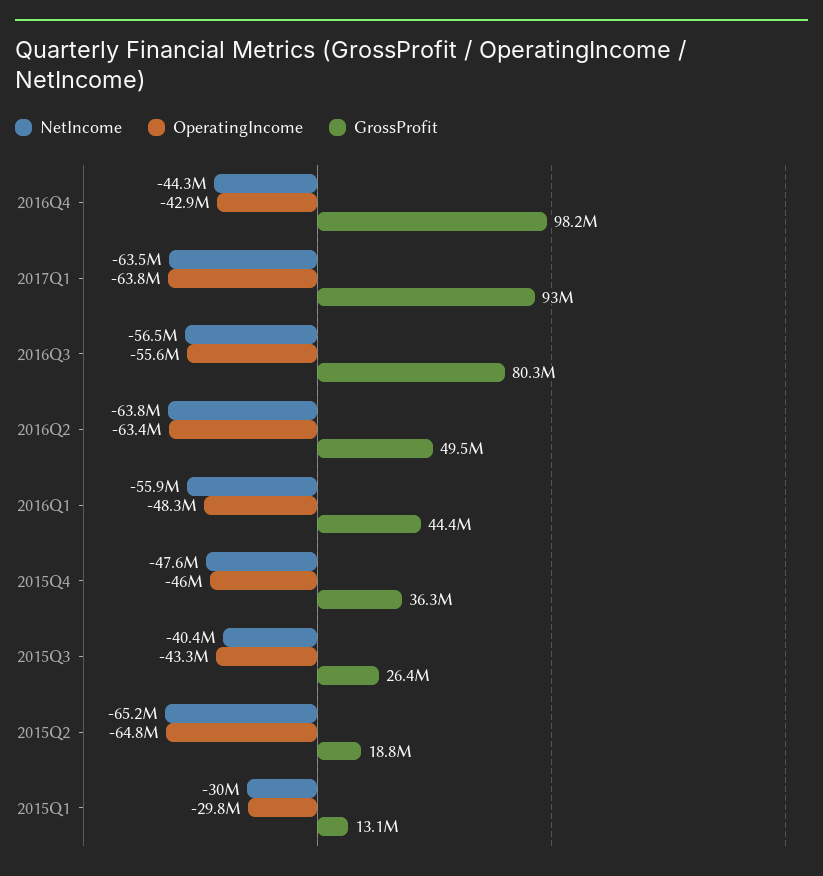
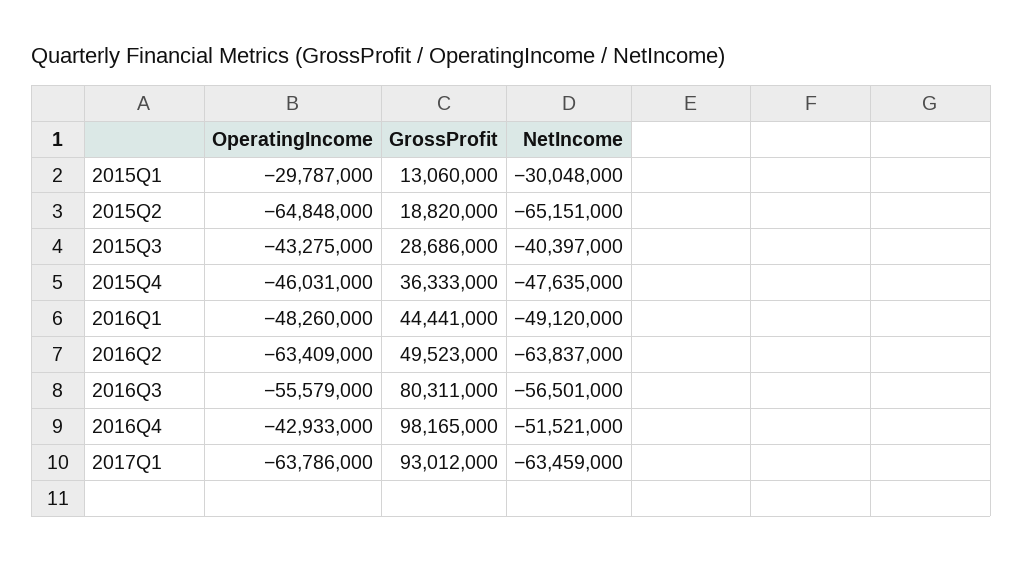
NetIncome, 2016Q4: -44300000 -> -51521000
NetIncome, 2016Q1: -55900000 -> -49120000
GrossProfit, 2015Q3: 26400000 -> 28686000

